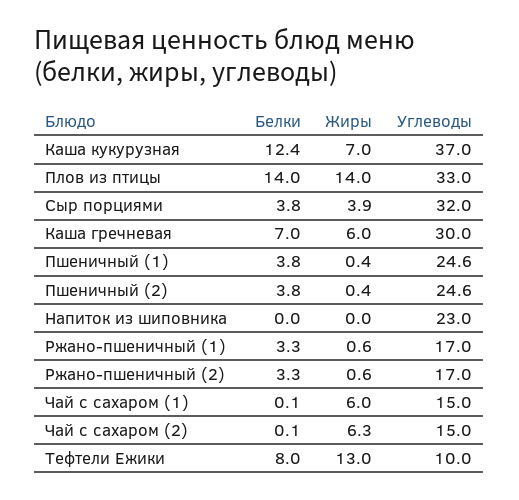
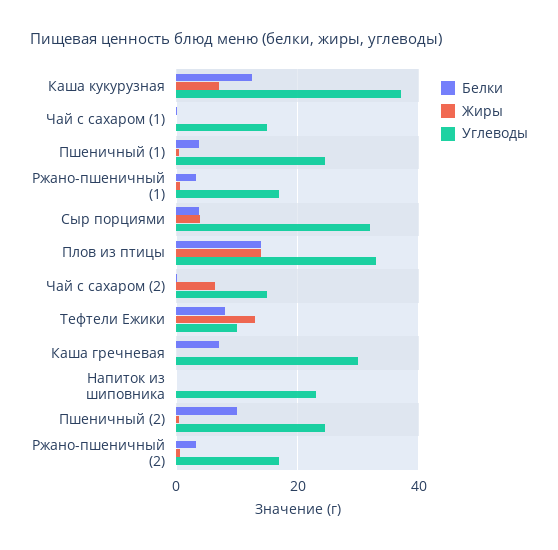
Жиры, Каша гречневая: 6 -> 0
Белки, Пшеничный (2): 3.8 -> 10
Жиры, Чай с сахаром (1): 6 -> 0

